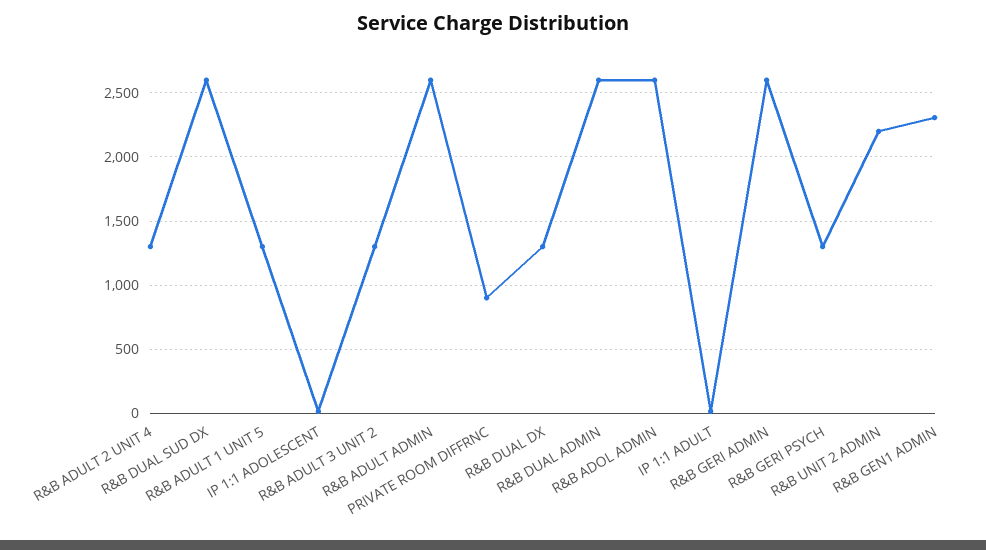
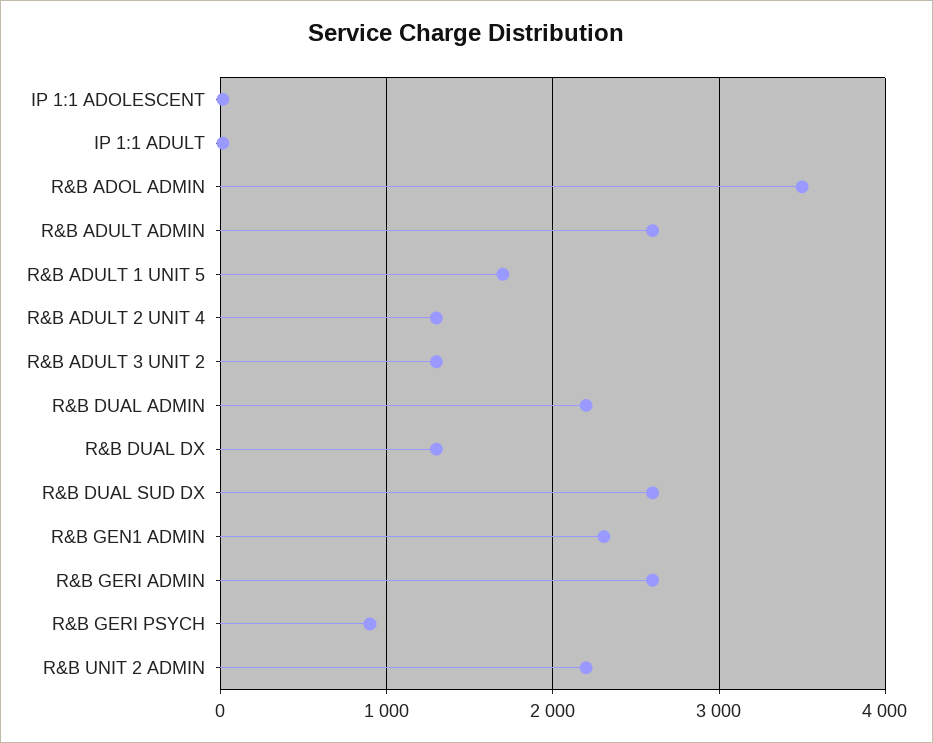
R&B ADULT 1 UNIT 5: 1300 -> 1700
PRIVATE ROOM DIFFRNC: 900 -> none
R&B DUAL ADMIN: 2600 -> 2200
R&B ADOL ADMIN: 2600 -> 3500
R&B GERI PSYCH: 1300 -> 900

